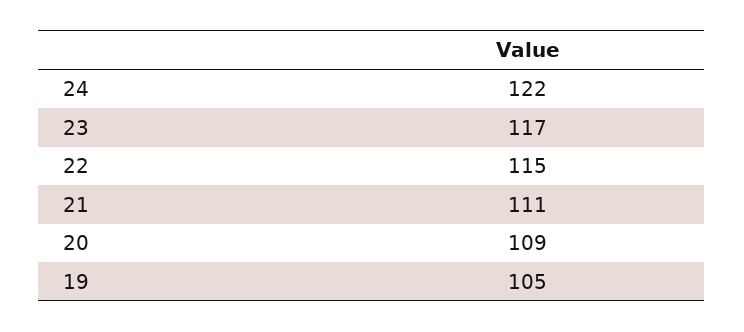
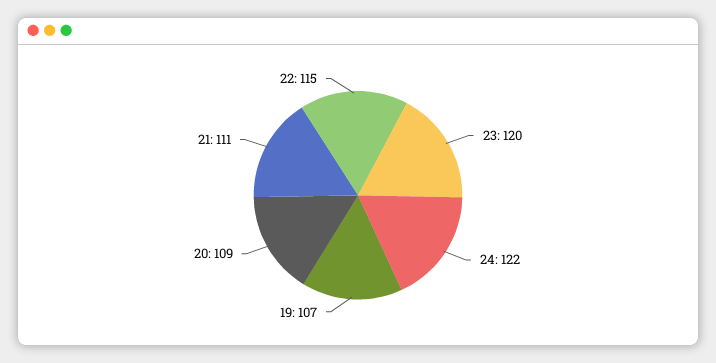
23: 117 -> 120
19: 105 -> 107

